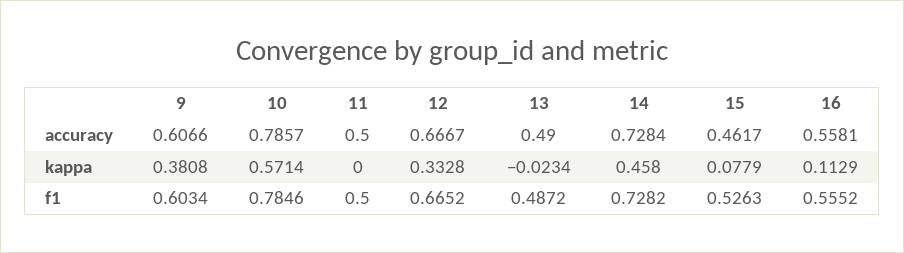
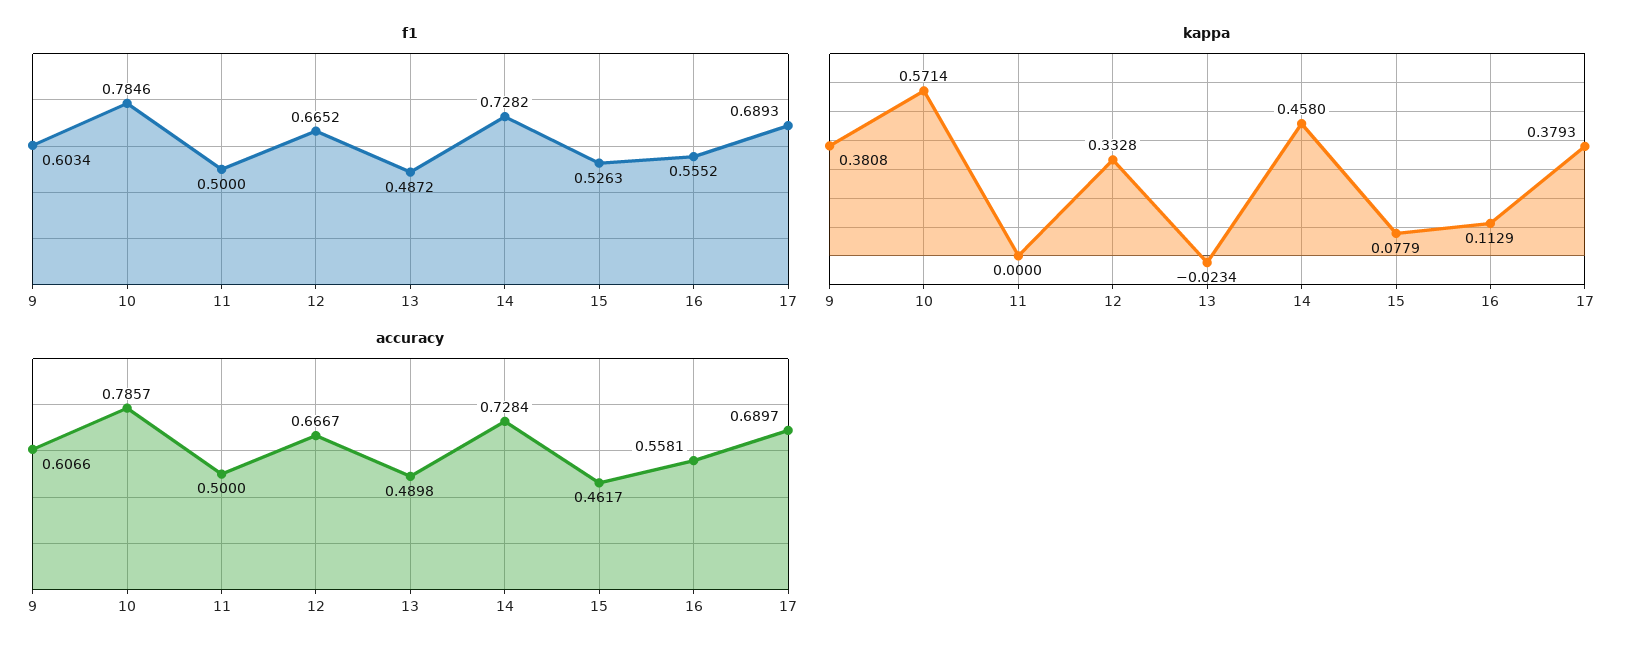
accuracy, 13: 0.49 -> 0.4898
f1, 17: none -> 0.6893
kappa, 17: none -> 0.3793
accuracy, 17: none -> 0.6897

